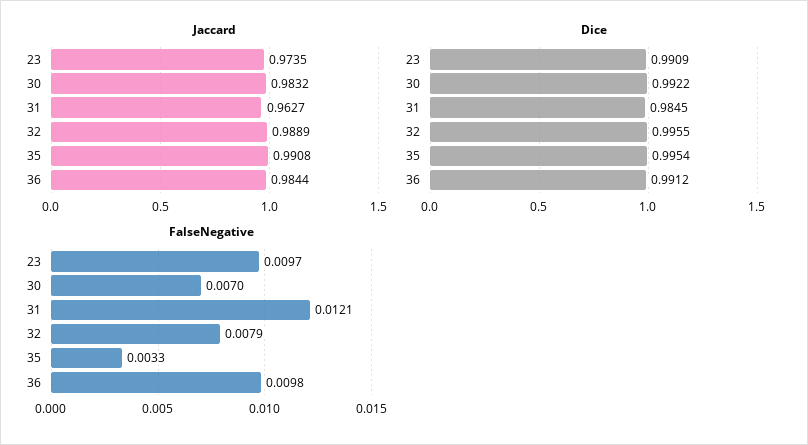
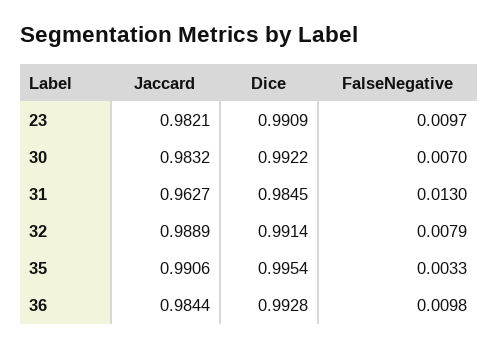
Jaccard, 23: 0.9735 -> 0.9821
Jaccard, 35: 0.9908 -> 0.9906
Dice, 32: 0.9955 -> 0.9914
Dice, 36: 0.9912 -> 0.9928
FalseNegative, 31: 0.0121 -> 0.013

